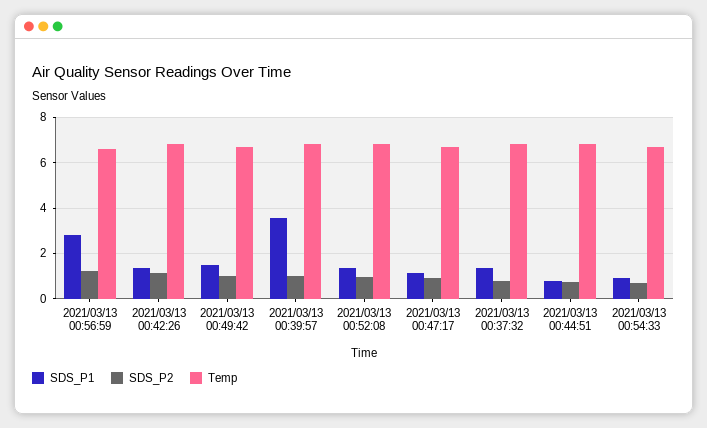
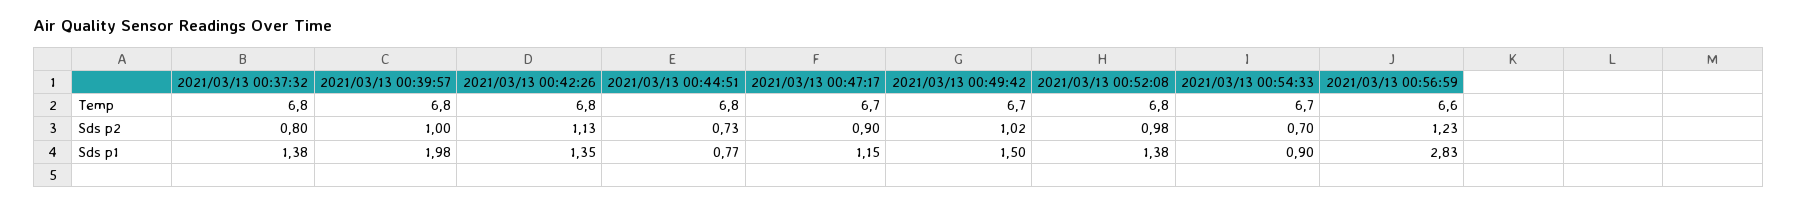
SDS_P1, 2021/03/13 00:39:57: 3.5 -> 1.98

